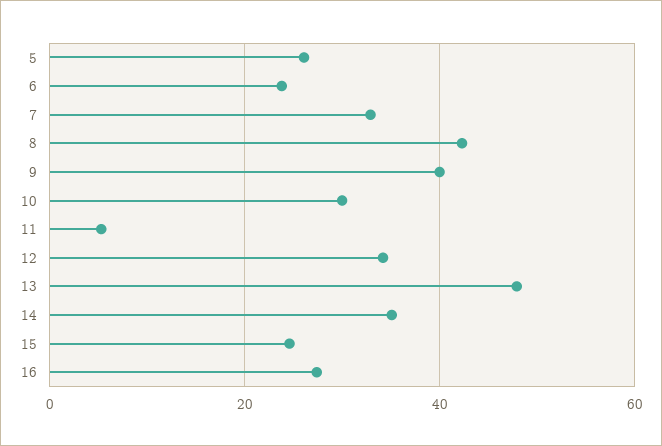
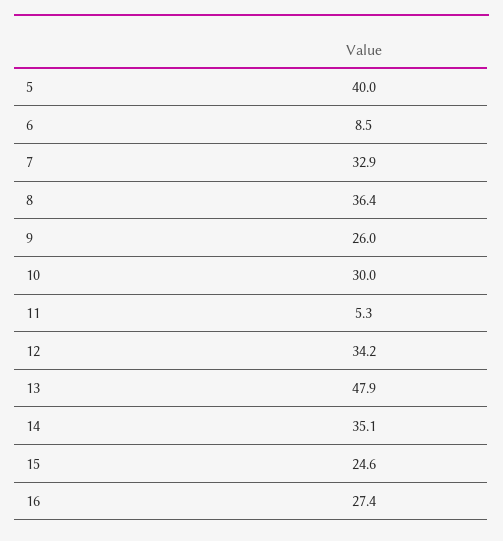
5: 26 -> 40
6: 24 -> 8.5
8: 42 -> 36.4
9: 40 -> 26

